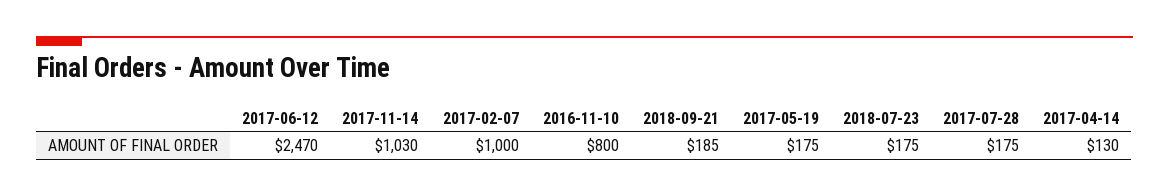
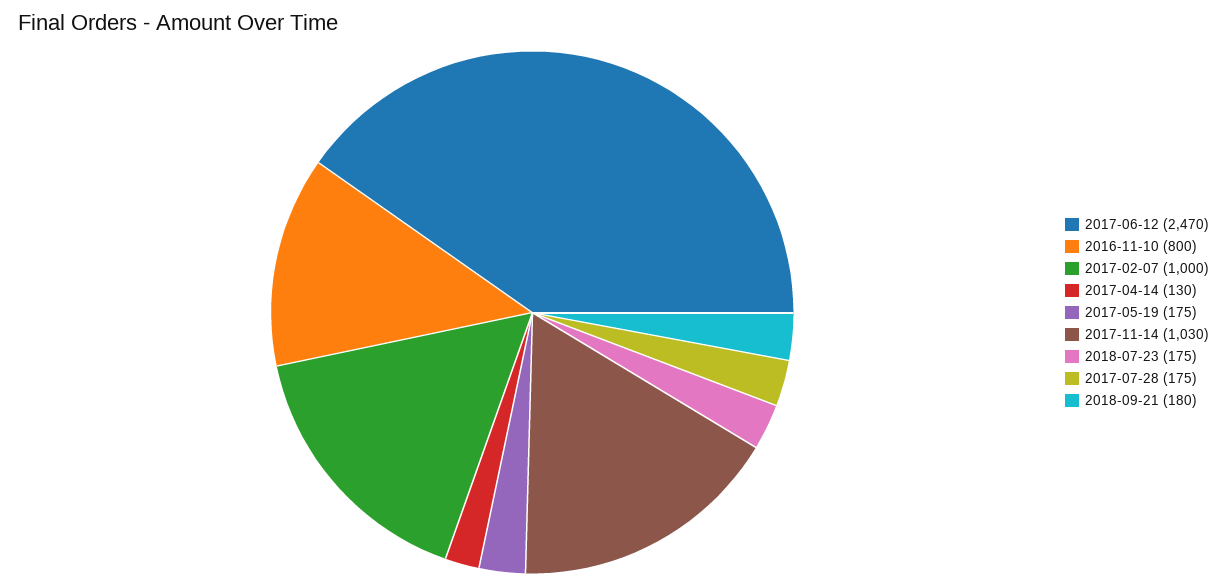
2018-09-21: 185 -> 180

